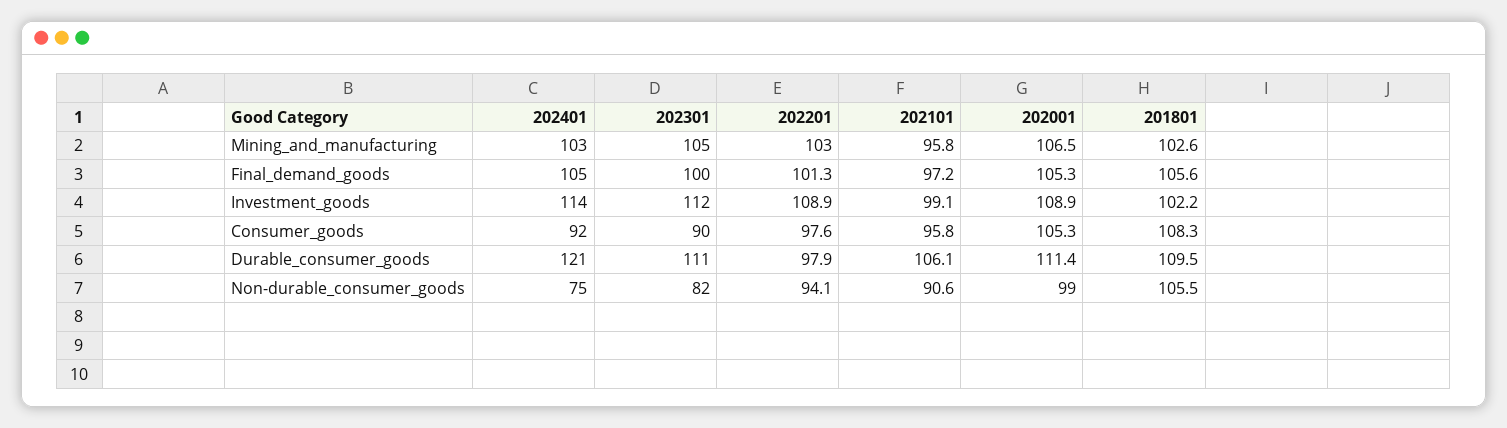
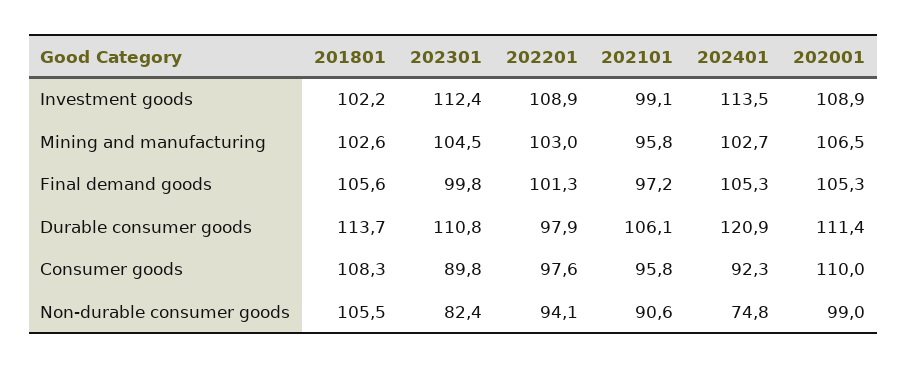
202001, Consumer_goods: 105.3 -> 110
201801, Durable_consumer_goods: 109.5 -> 113.7

